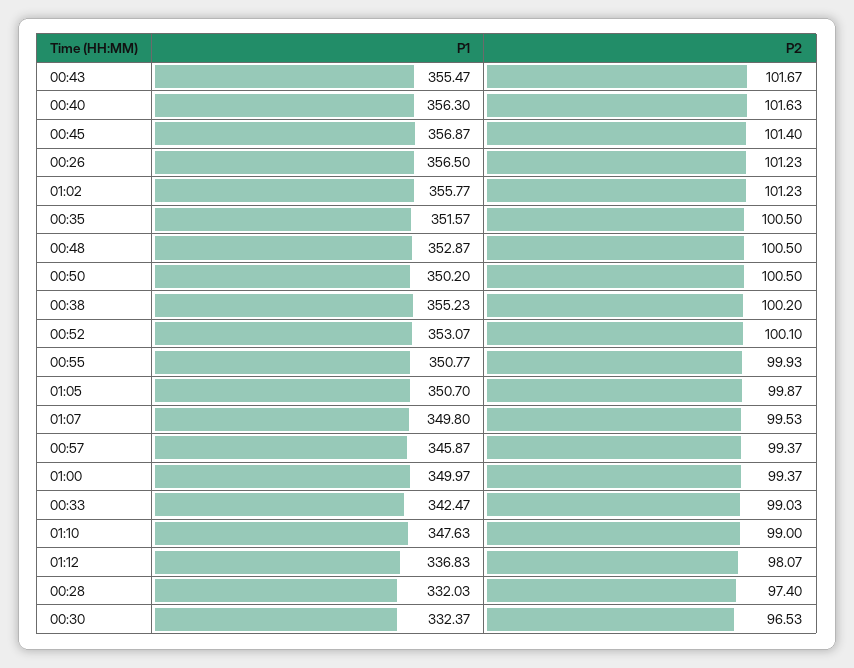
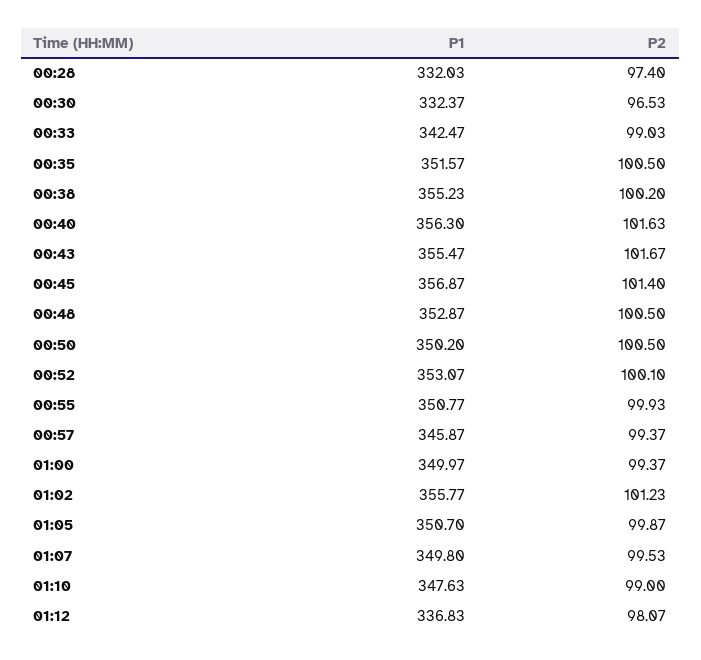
P1, 00:26: 356.5 -> none
P2, 00:26: 101.23 -> none

